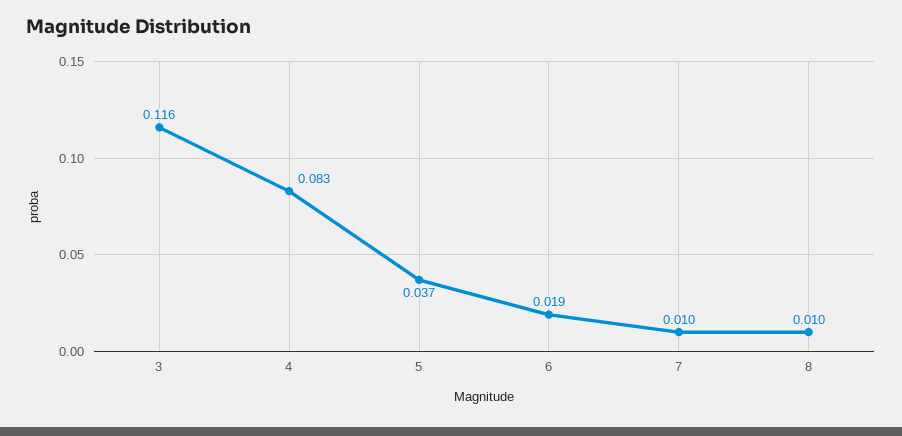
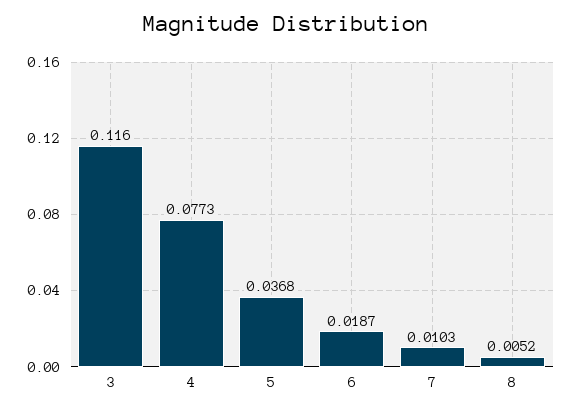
4: 0.083 -> 0.0773
8: 0.01 -> 0.0052

